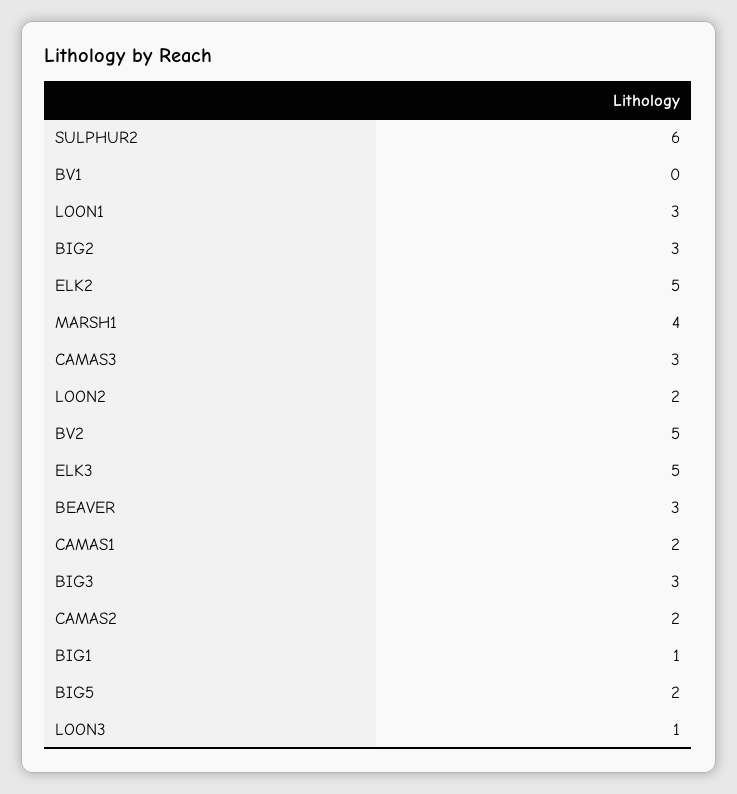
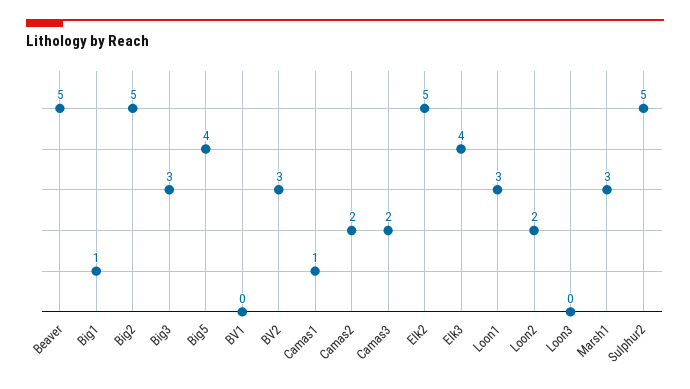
SULPHUR2: 6 -> 5
BIG2: 3 -> 5
MARSH1: 4 -> 3
CAMAS3: 3 -> 2
BV2: 5 -> 3
ELK3: 5 -> 4
BEAVER: 3 -> 5
CAMAS1: 2 -> 1
BIG5: 2 -> 4
LOON3: 1 -> 0

